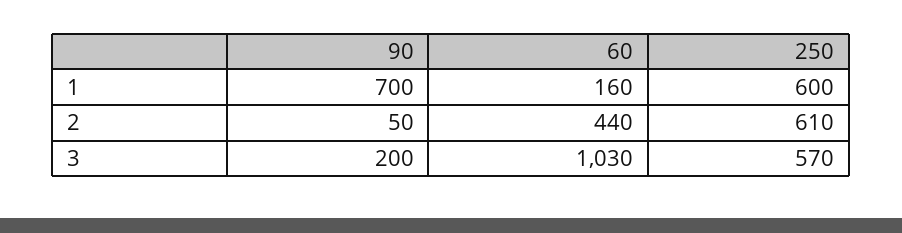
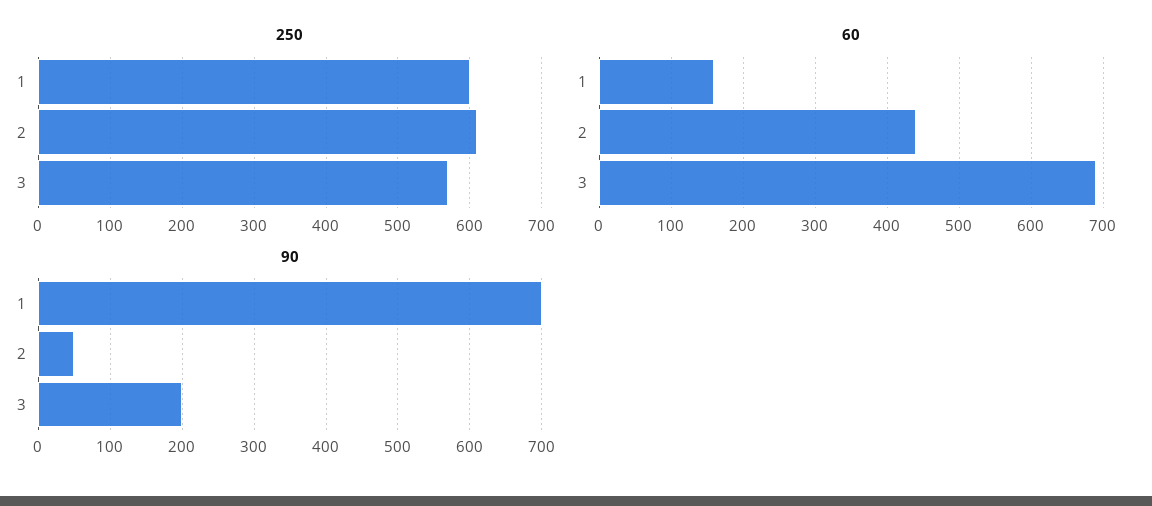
60, 3: 1030 -> 690

